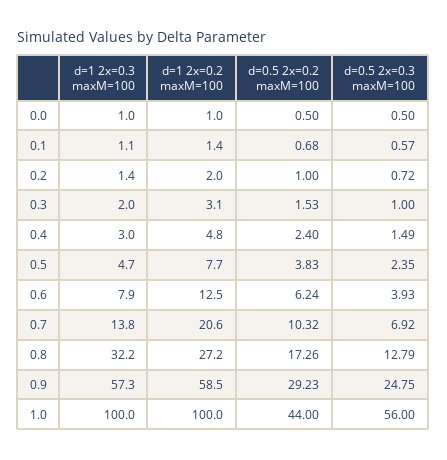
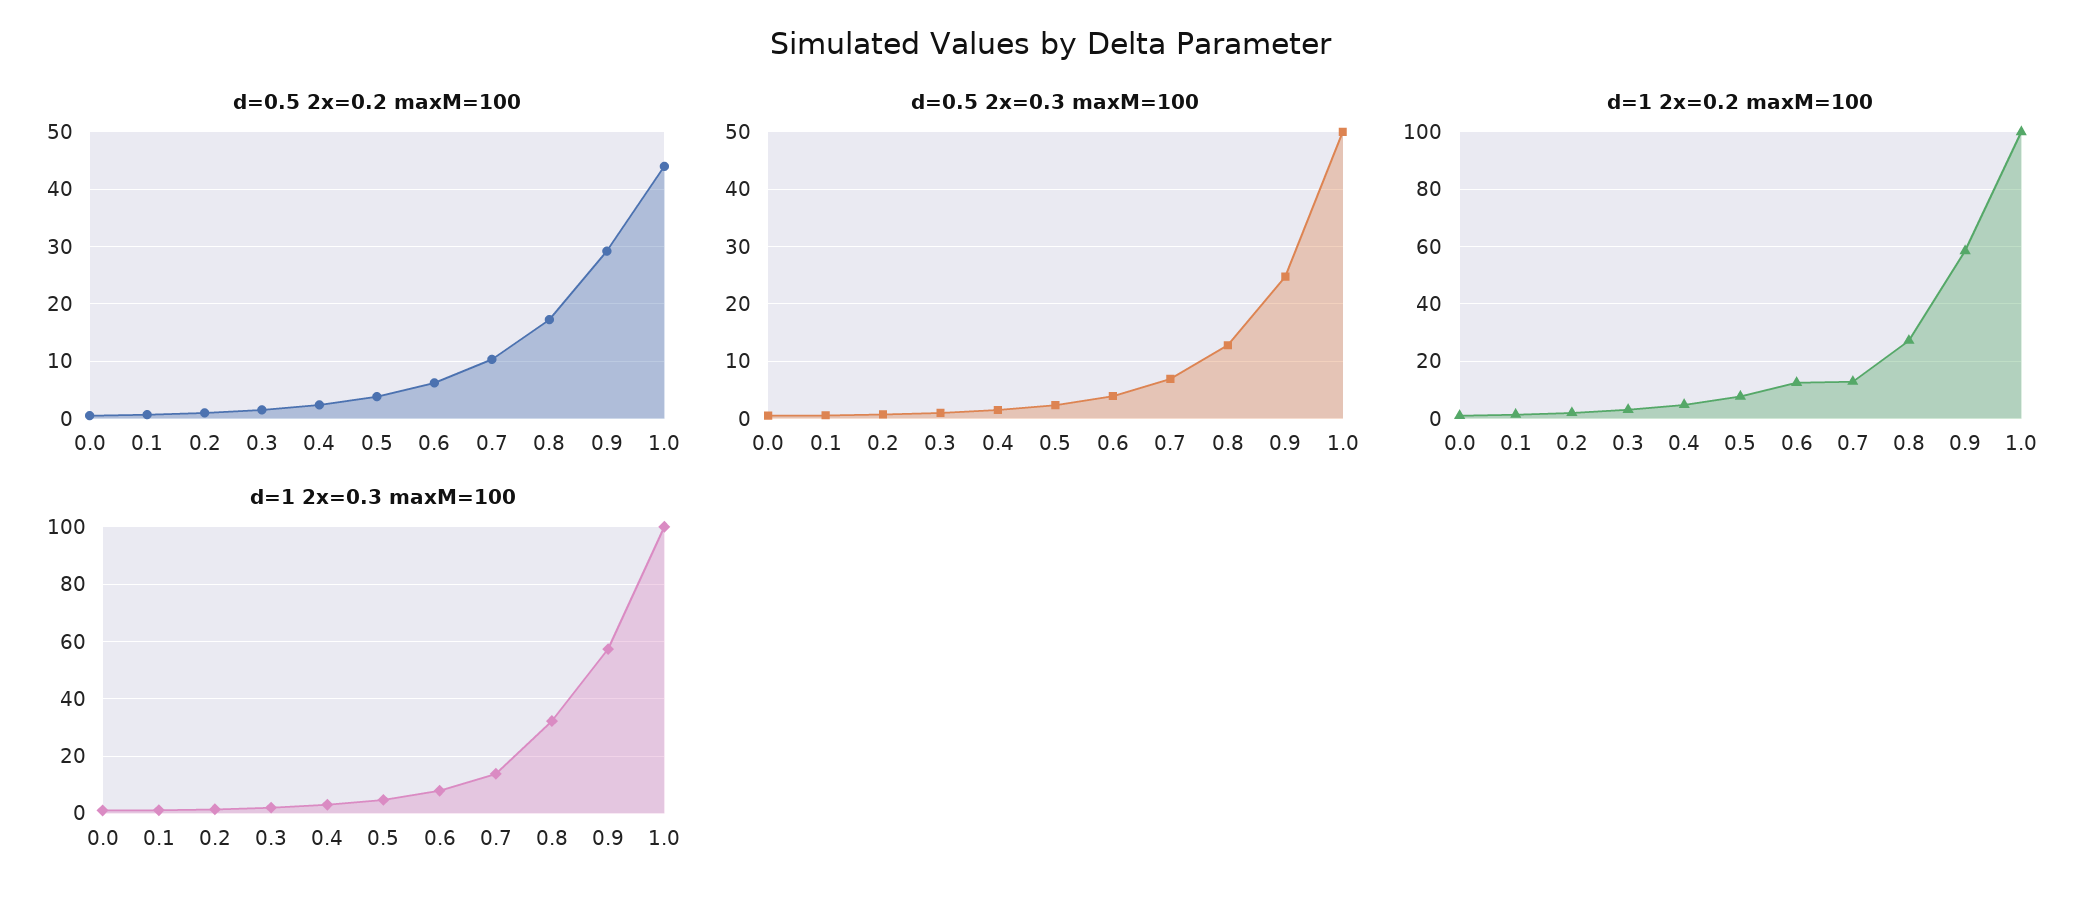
d=1 2x=0.2 maxM=100, 0.7: 20.6 -> 12.5
d=0.5 2x=0.3 maxM=100, 1.0: 56 -> 50

